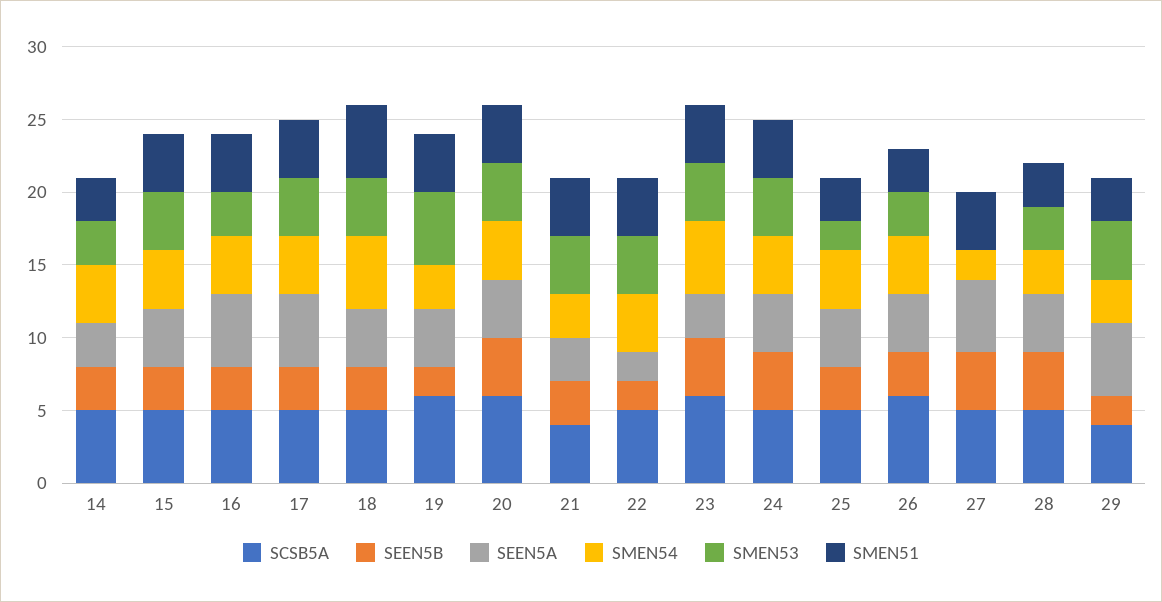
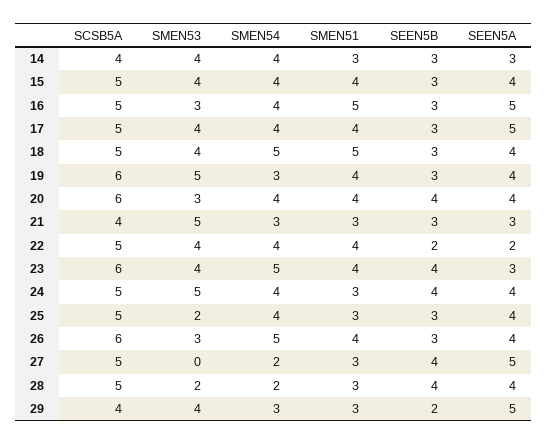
SCSB5A, 14: 5 -> 4
SMEN53, 14: 3 -> 4
SMEN51, 16: 4 -> 5
SEEN5B, 19: 2 -> 3
SMEN53, 20: 4 -> 3
SMEN53, 21: 4 -> 5
SMEN51, 21: 4 -> 3
SMEN53, 24: 4 -> 5
SMEN51, 24: 4 -> 3
SMEN54, 26: 4 -> 5
SMEN51, 26: 3 -> 4
SMEN51, 27: 4 -> 3
SMEN54, 28: 3 -> 2
SMEN53, 28: 3 -> 2

